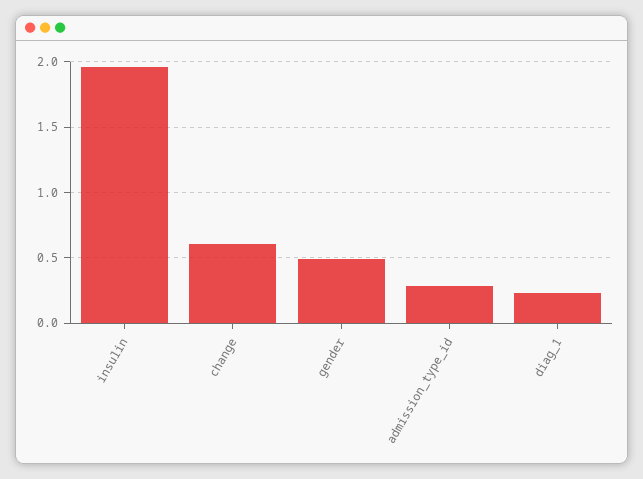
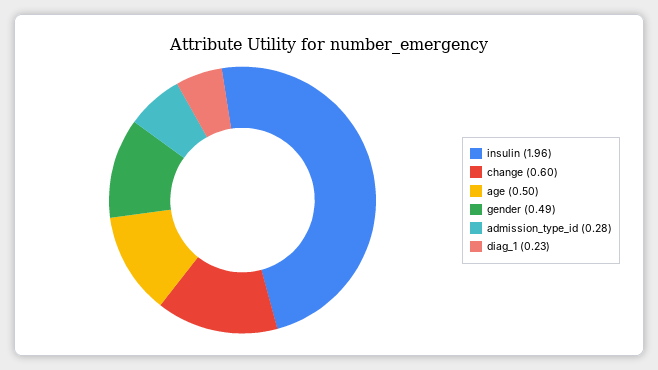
age: none -> 0.5

